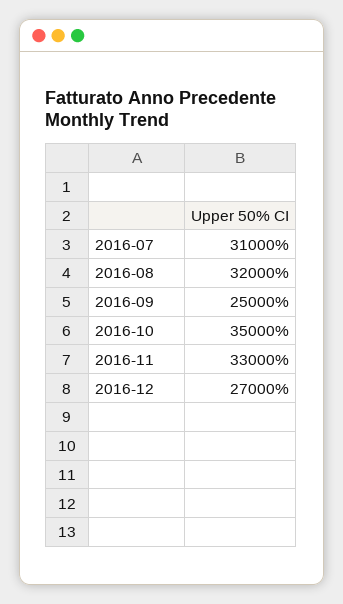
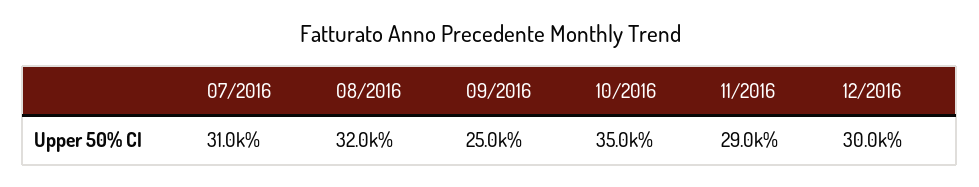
2016-11: 33000 -> 29000
2016-12: 27000 -> 30000

